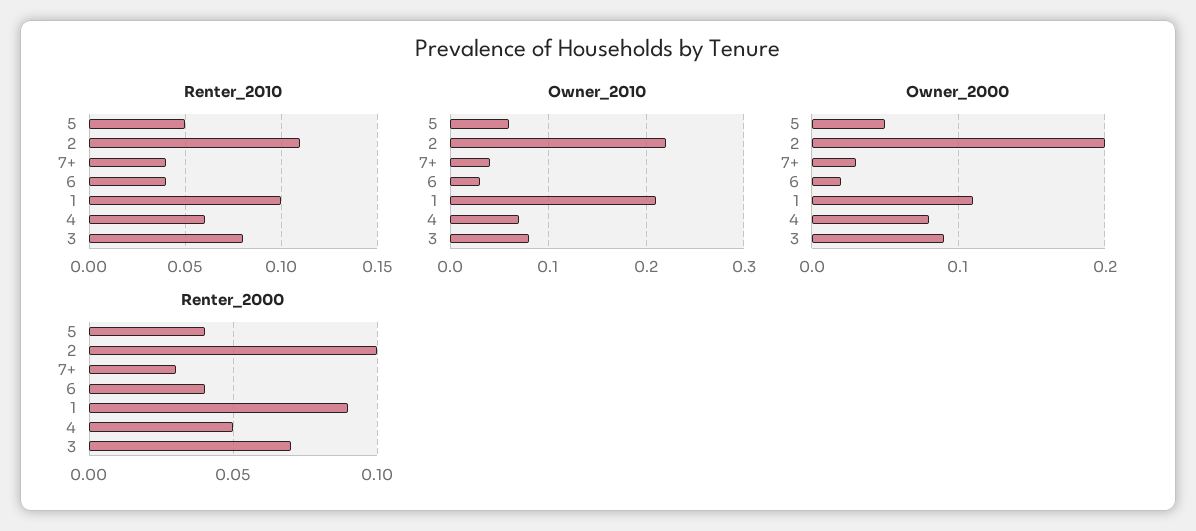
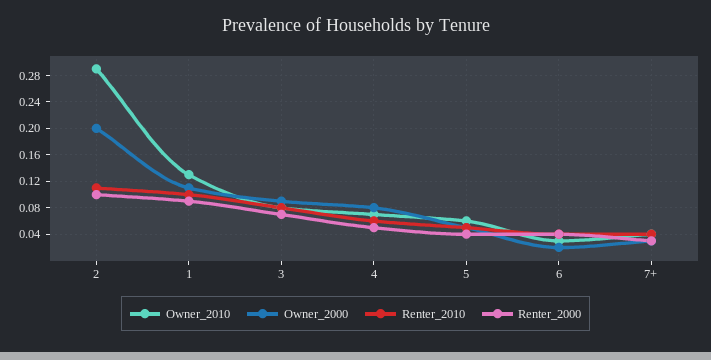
Owner_2010, 2: 0.22 -> 0.29
Owner_2010, 1: 0.21 -> 0.13

